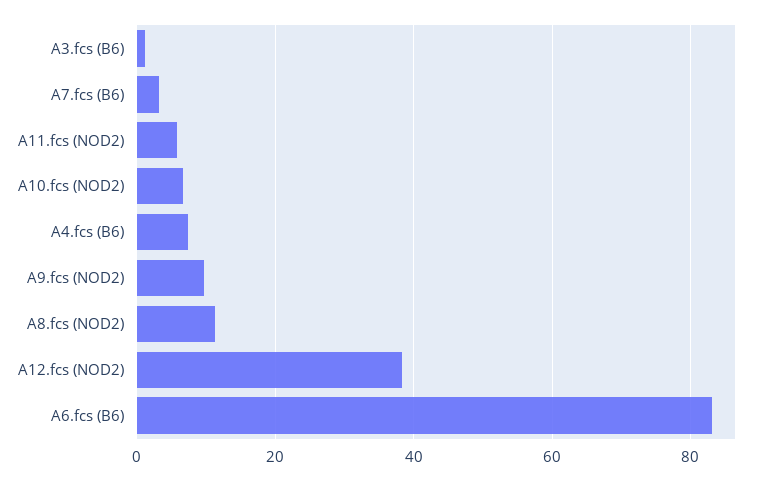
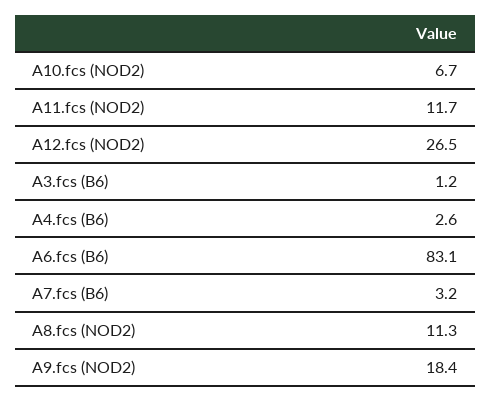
A11.fcs (NOD2): 6 -> 11.7
A4.fcs (B6): 8 -> 2.6
A9.fcs (NOD2): 10 -> 18.4
A12.fcs (NOD2): 38 -> 26.5

